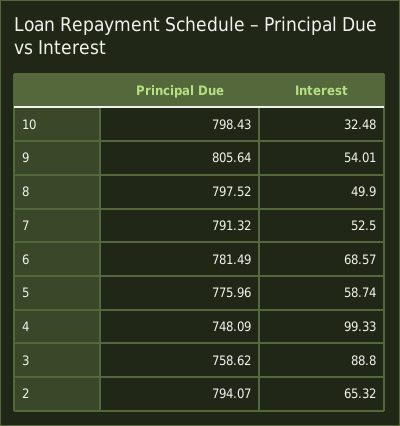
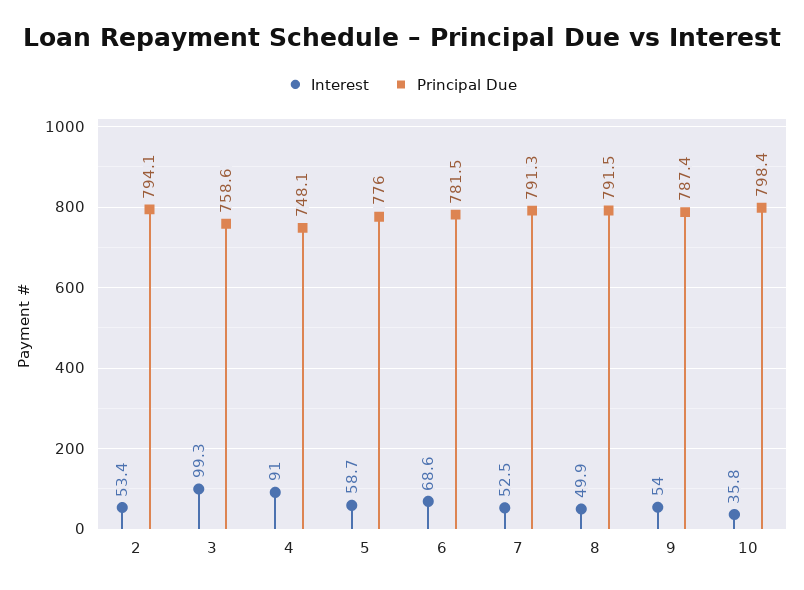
Interest, 10: 32.48 -> 35.8
Principal Due, 9: 805.64 -> 787.4
Principal Due, 8: 797.52 -> 791.5
Interest, 4: 99.33 -> 91
Interest, 3: 88.8 -> 99.3
Interest, 2: 65.32 -> 53.4

